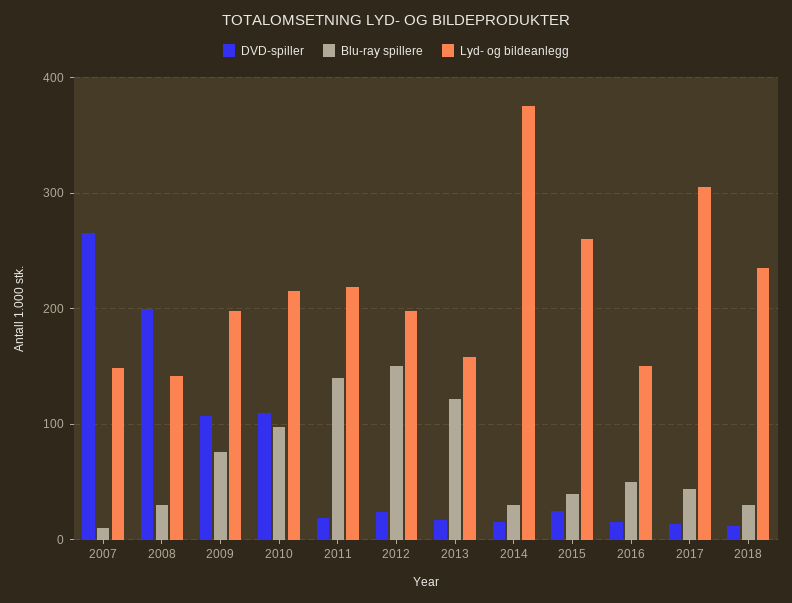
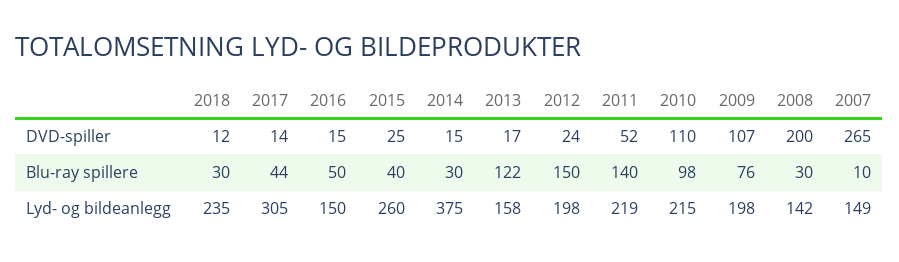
DVD-spiller, 2011: 20 -> 52

